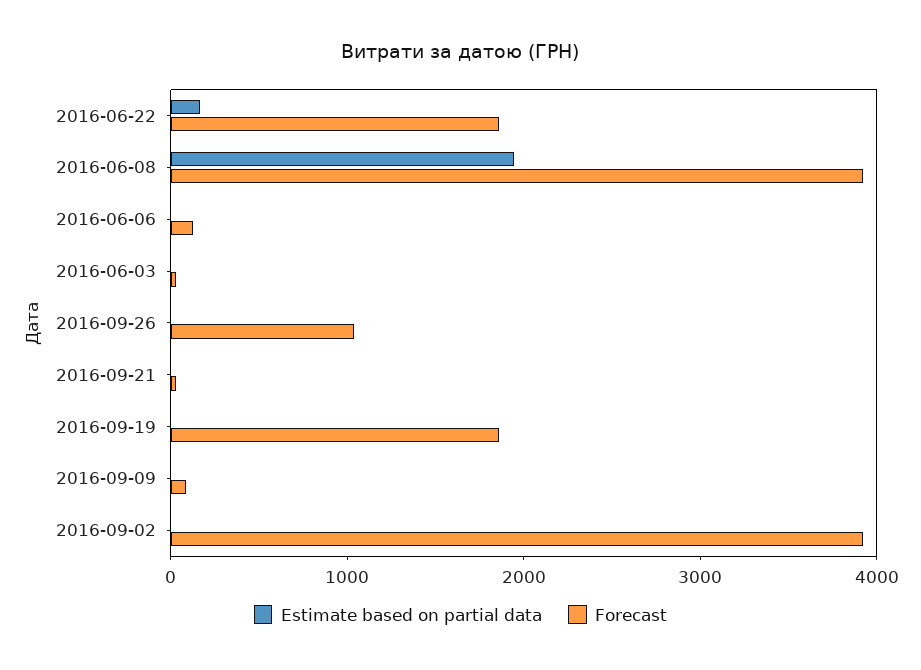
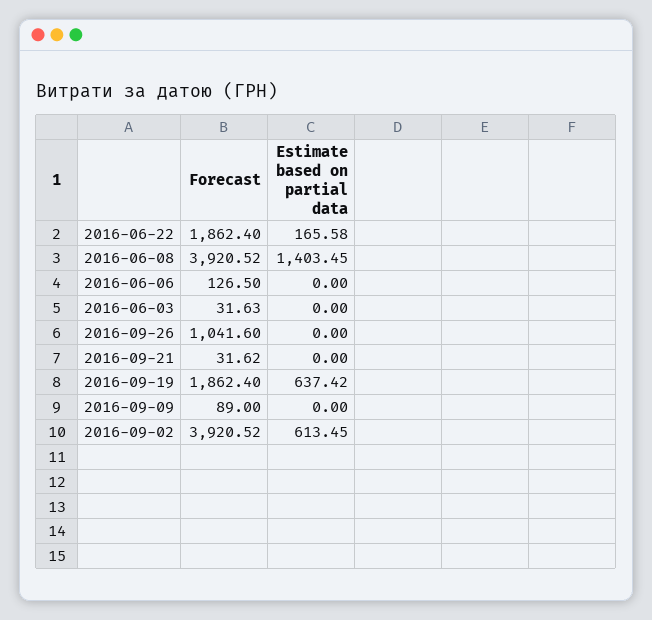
Estimate based on partial data, 2016-06-08: 2000 -> 1403.45
Estimate based on partial data, 2016-09-19: 0 -> 637.42
Estimate based on partial data, 2016-09-02: 0 -> 613.45

